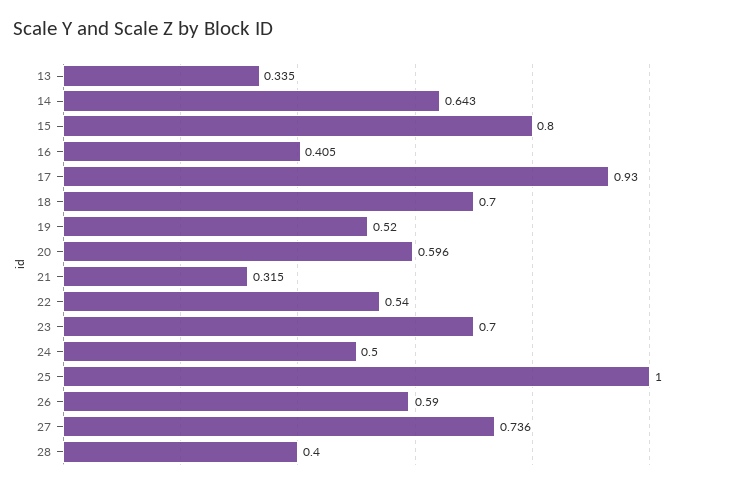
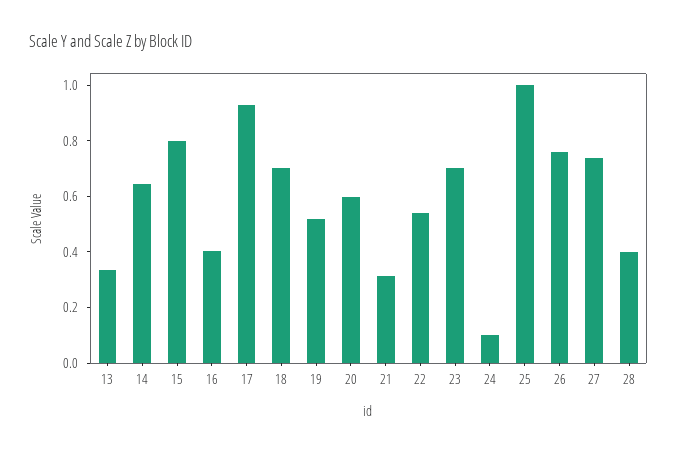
24: 0.5 -> 0.1
26: 0.59 -> 0.75

